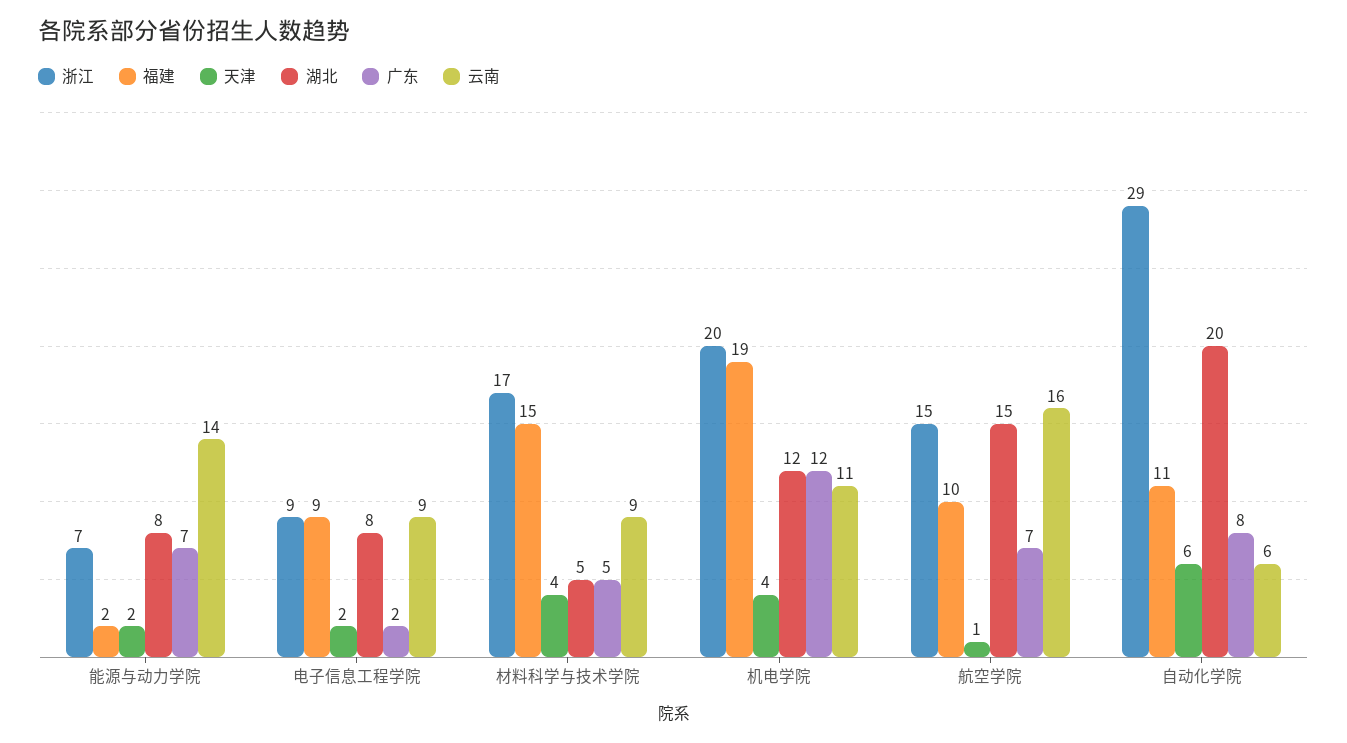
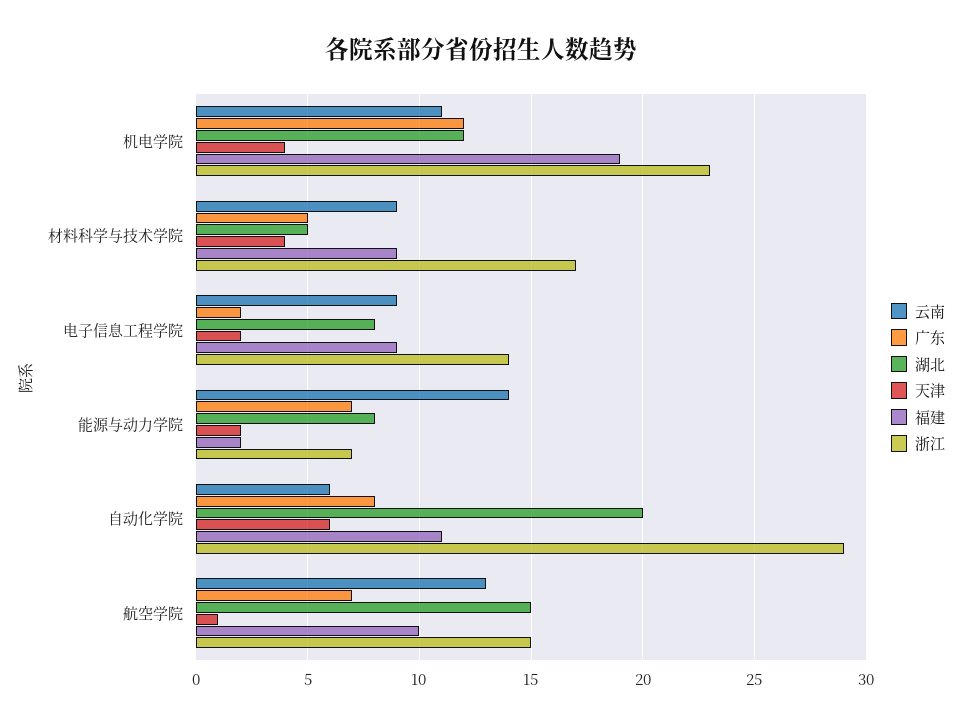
浙江, 电子信息工程学院: 9 -> 14
福建, 材料科学与技术学院: 15 -> 9
浙江, 机电学院: 20 -> 23
云南, 航空学院: 16 -> 13

